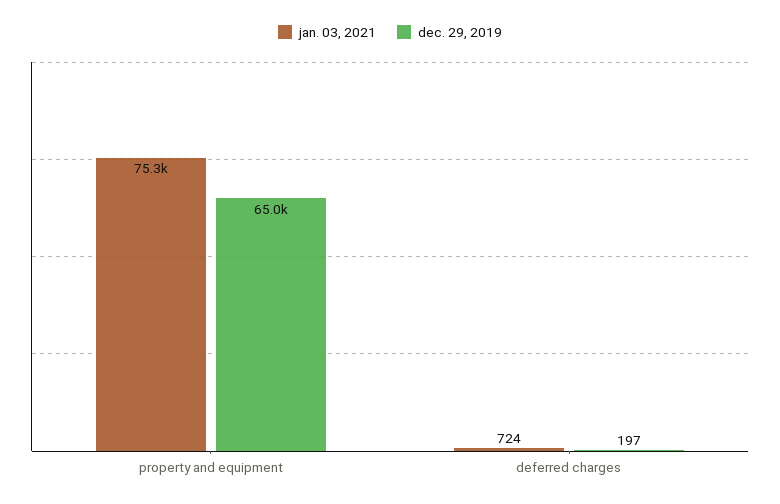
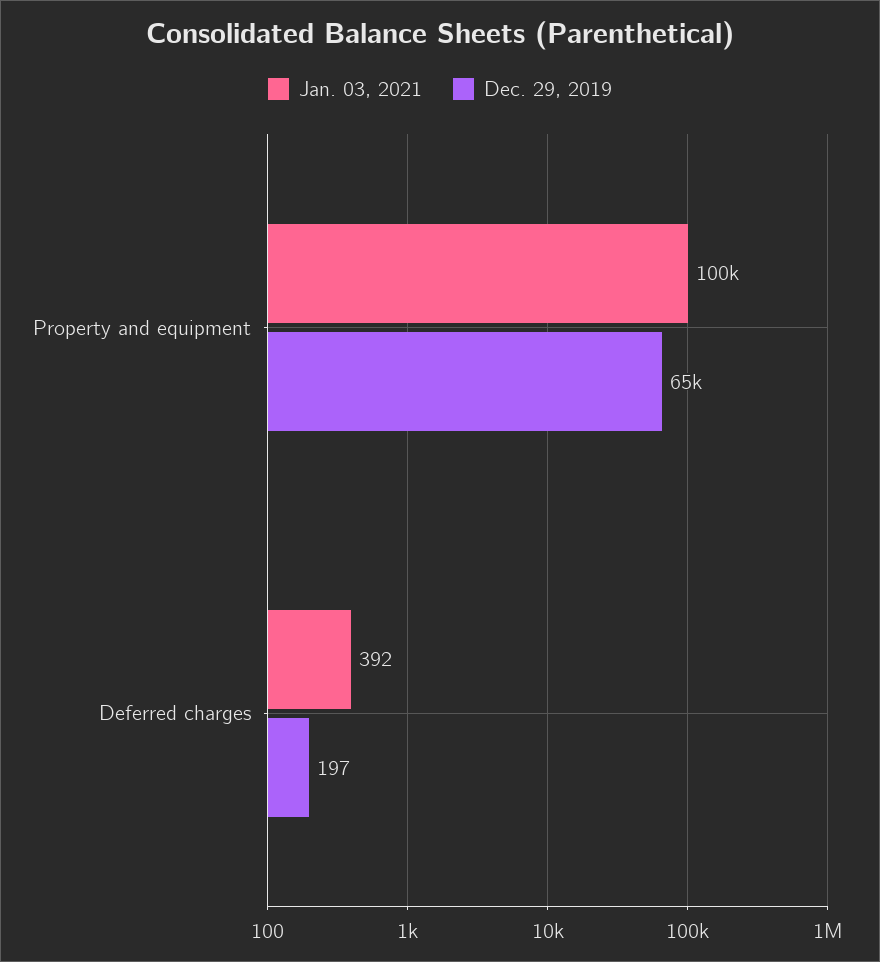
jan. 03, 2021, property and equipment: 75300 -> 100000
jan. 03, 2021, deferred charges: 724 -> 392

